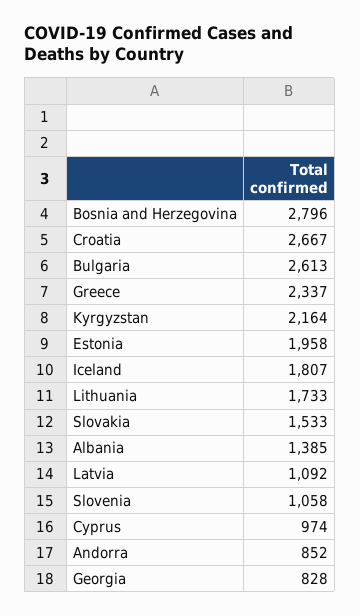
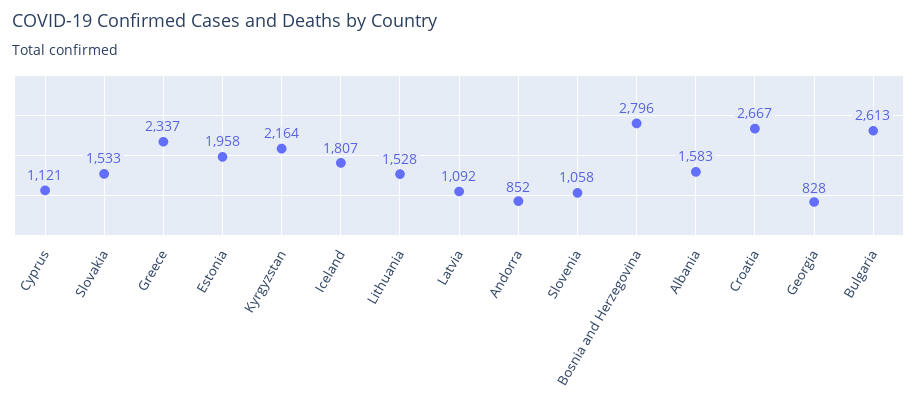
Lithuania: 1733 -> 1528
Albania: 1385 -> 1583
Cyprus: 974 -> 1121

